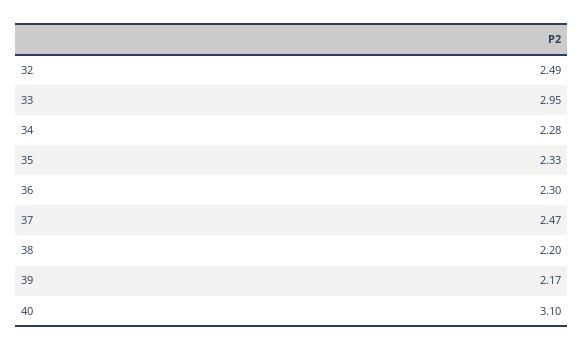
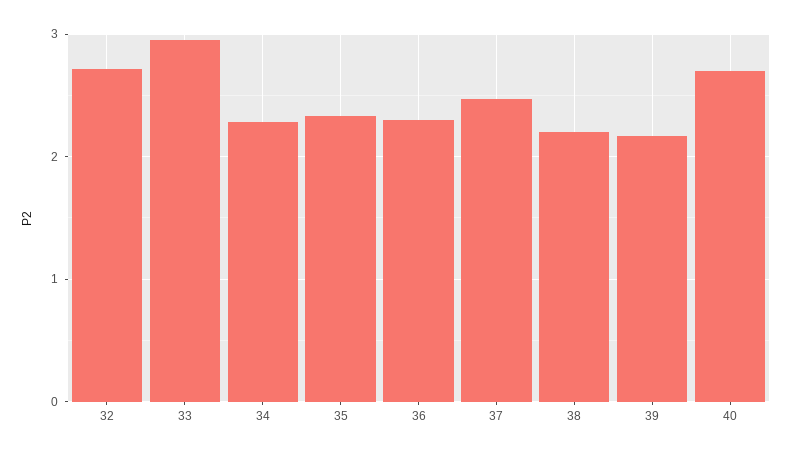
32: 2.49 -> 2.7
40: 3.1 -> 2.7

